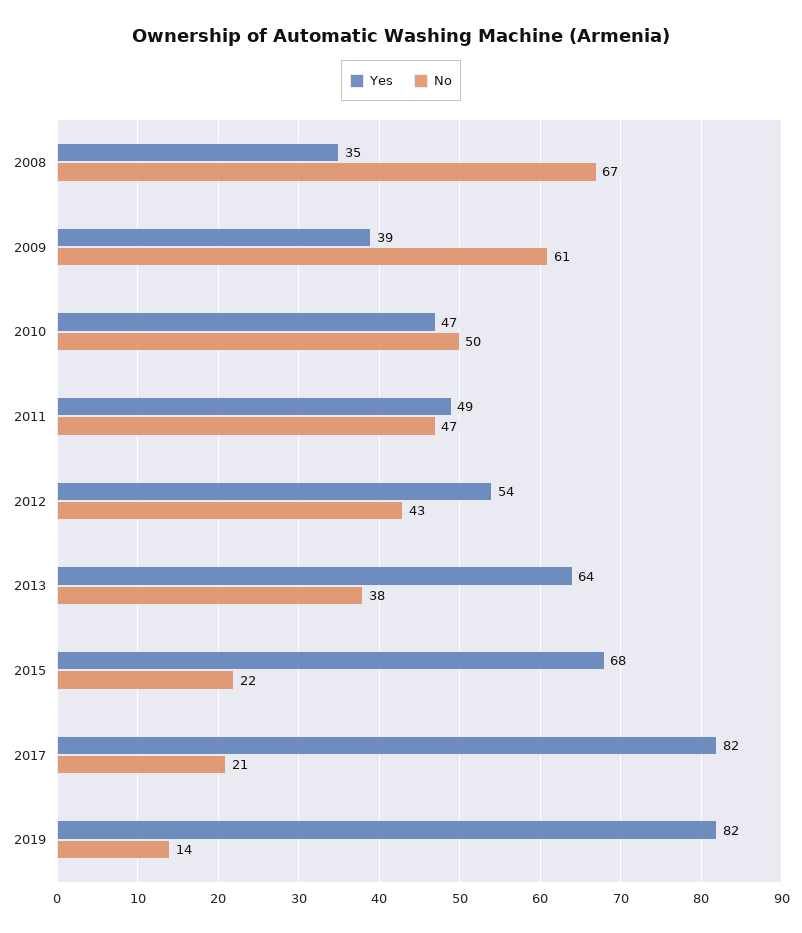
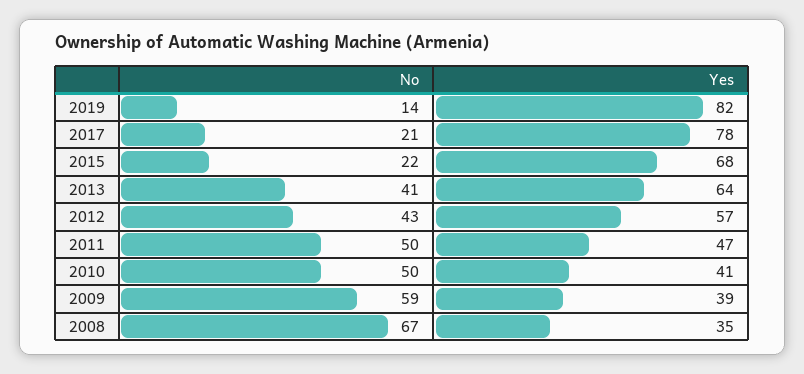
No, 2009: 61 -> 59
Yes, 2010: 47 -> 41
Yes, 2011: 49 -> 47
No, 2011: 47 -> 50
Yes, 2012: 54 -> 57
No, 2013: 38 -> 41
Yes, 2017: 82 -> 78

